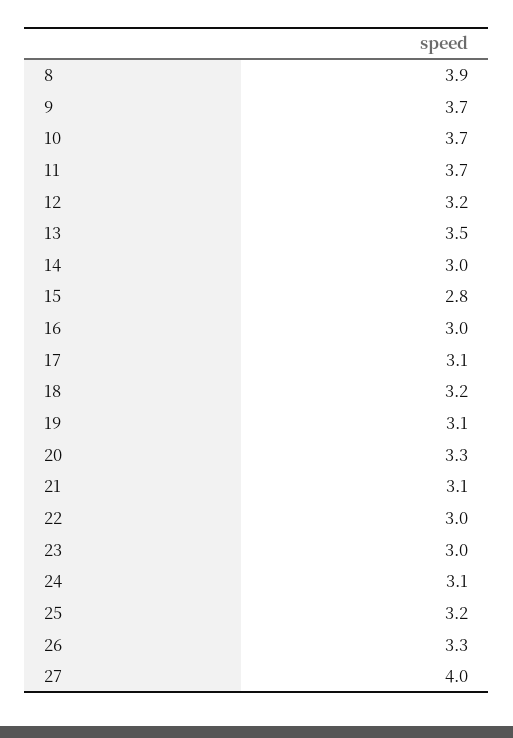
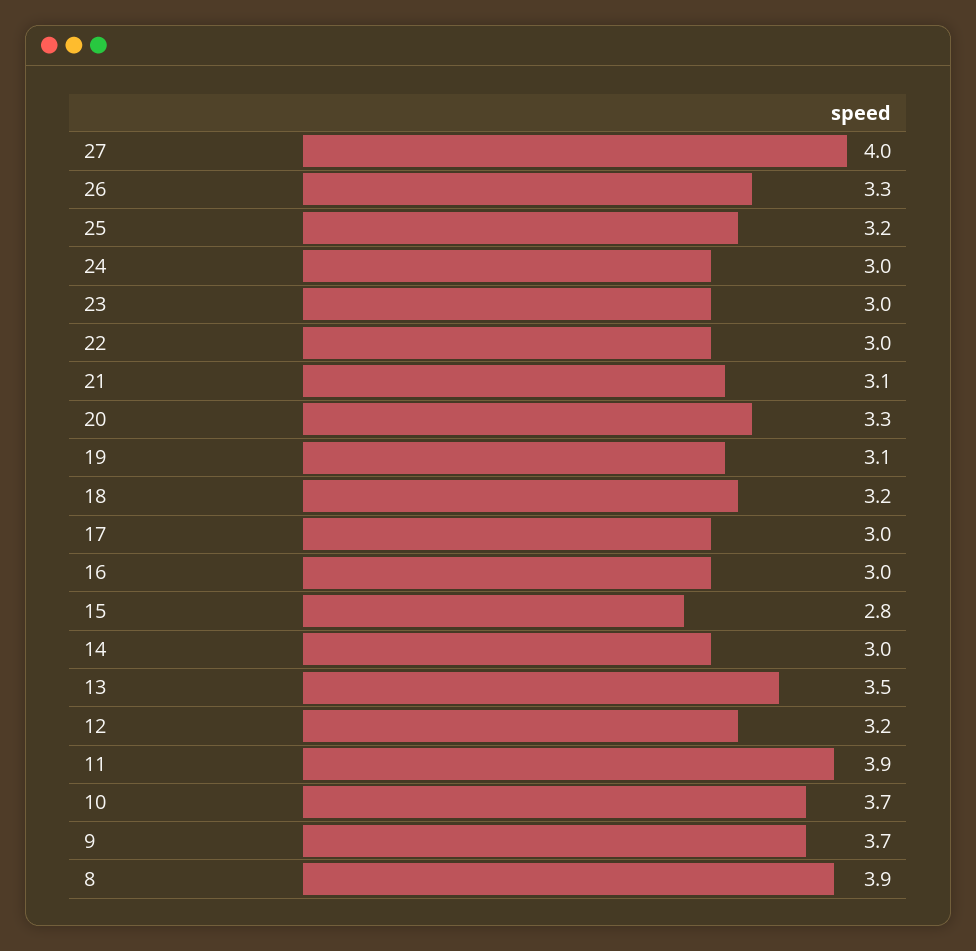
11: 3.7 -> 3.9
17: 3.1 -> 3
24: 3.1 -> 3

